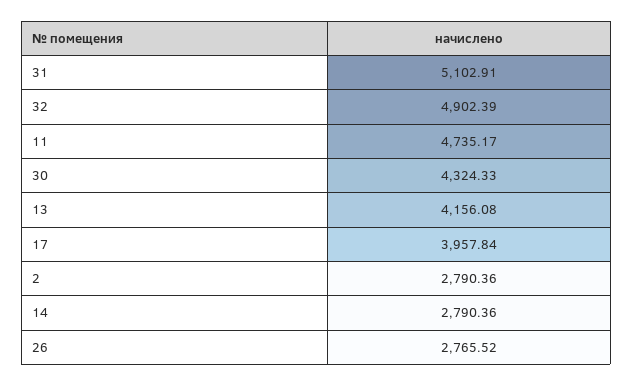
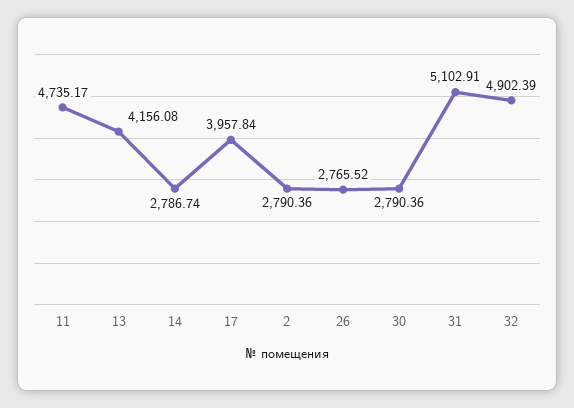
30: 4324.33 -> 2790.36
14: 2790.36 -> 2786.74

